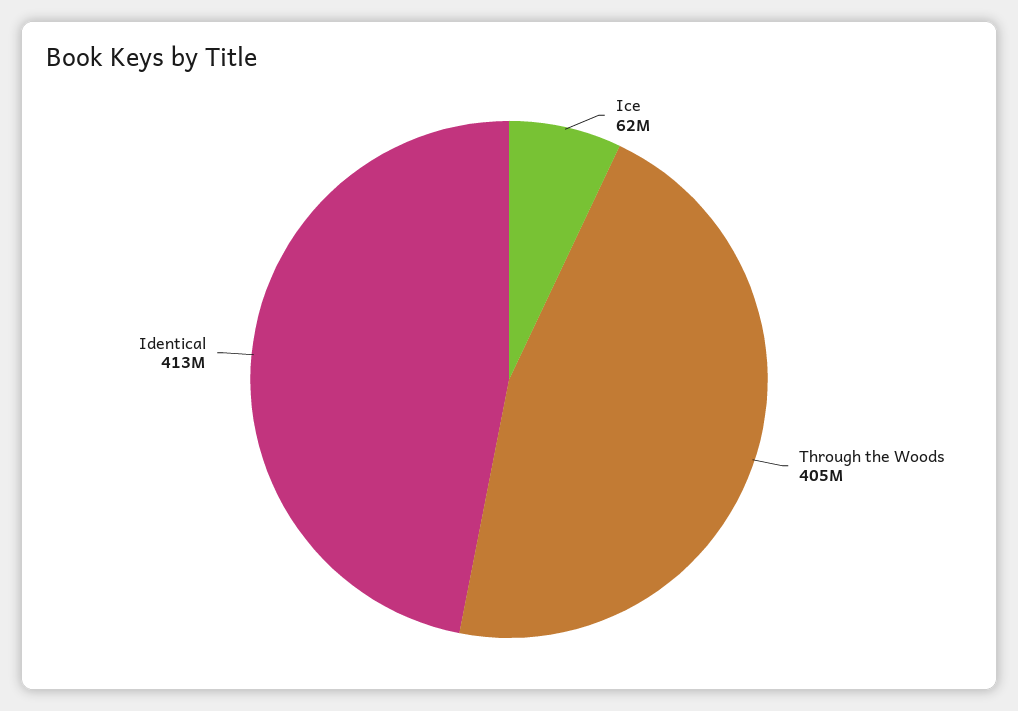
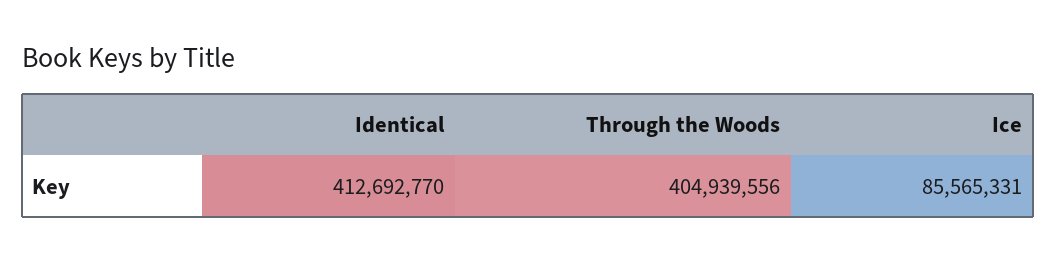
Ice: 62000000 -> 85565331

